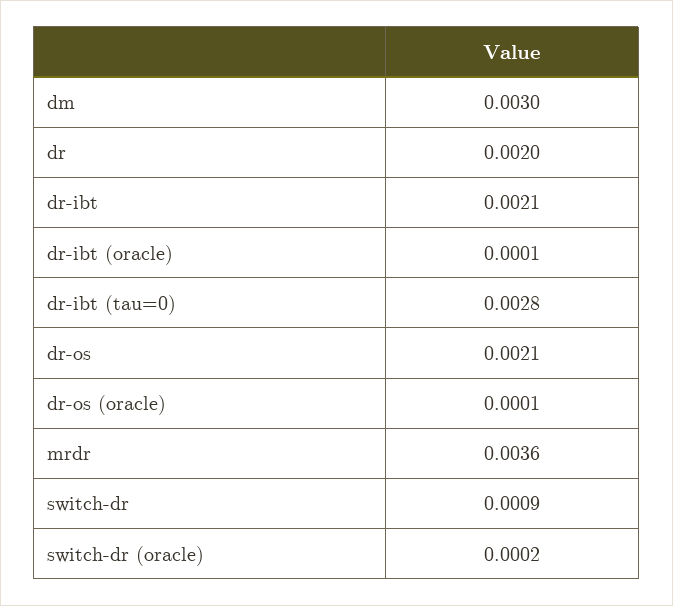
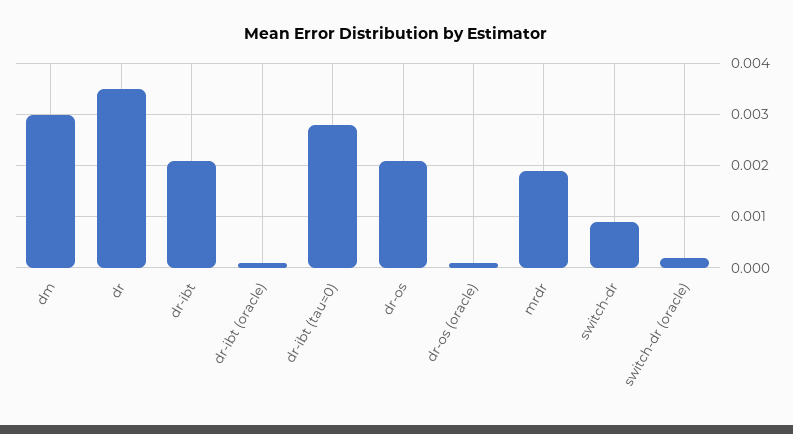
dr: 0.002 -> 0.0035
mrdr: 0.0036 -> 0.002

